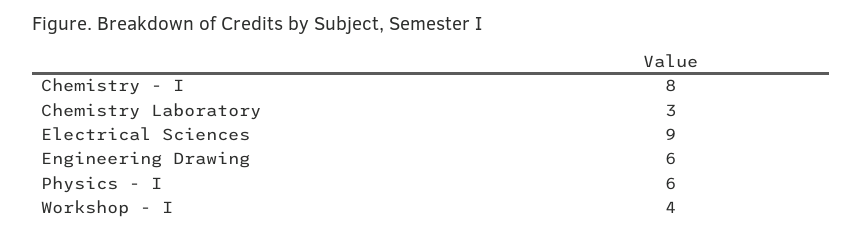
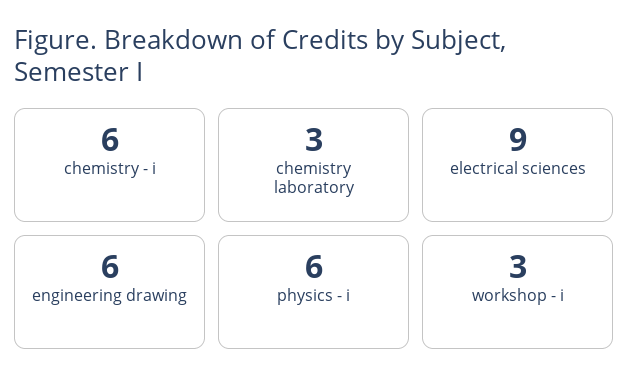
Chemistry - I: 8 -> 6
Workshop - I: 4 -> 3

